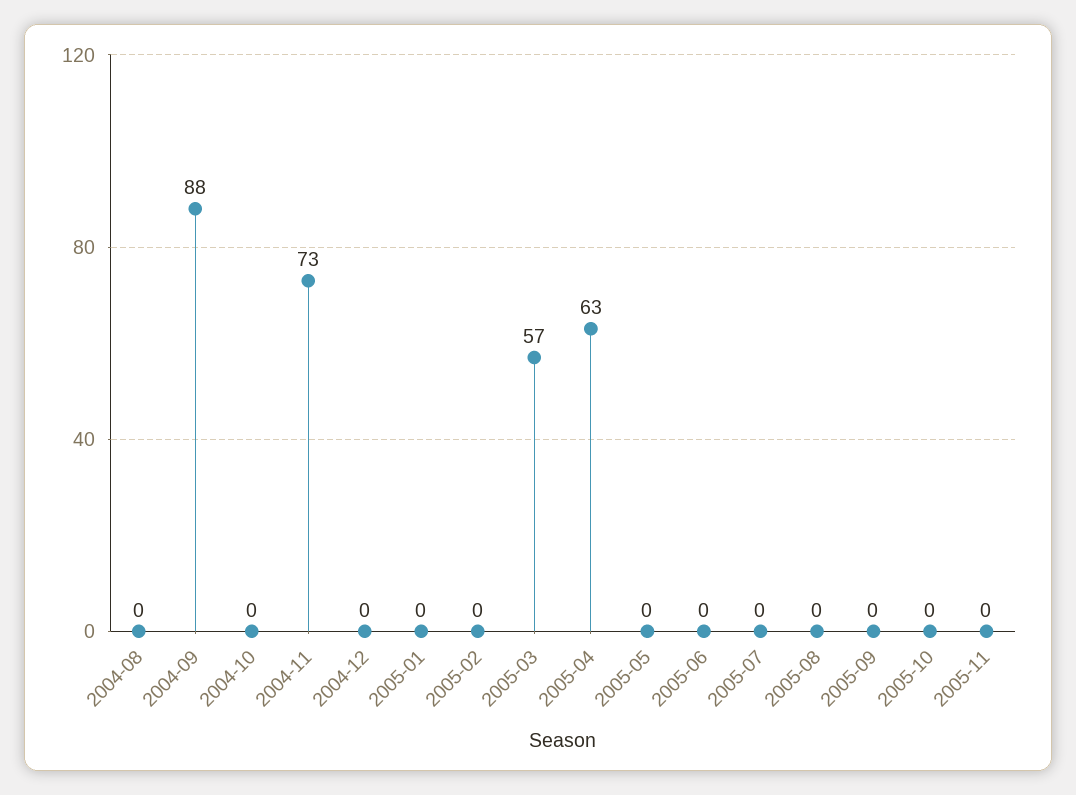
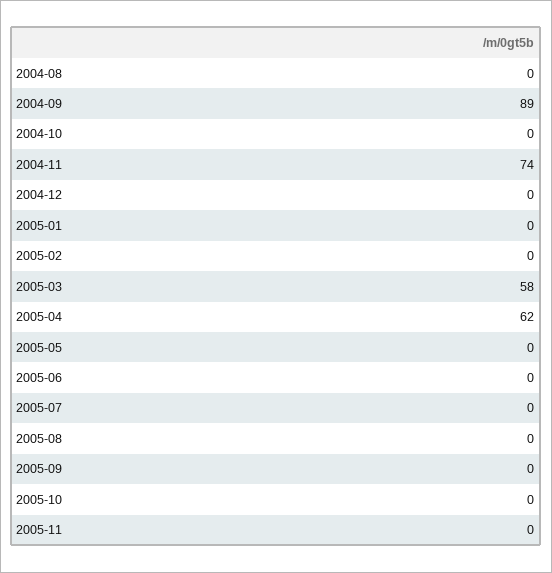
2004-09: 88 -> 89
2004-11: 73 -> 74
2005-03: 57 -> 58
2005-04: 63 -> 62

